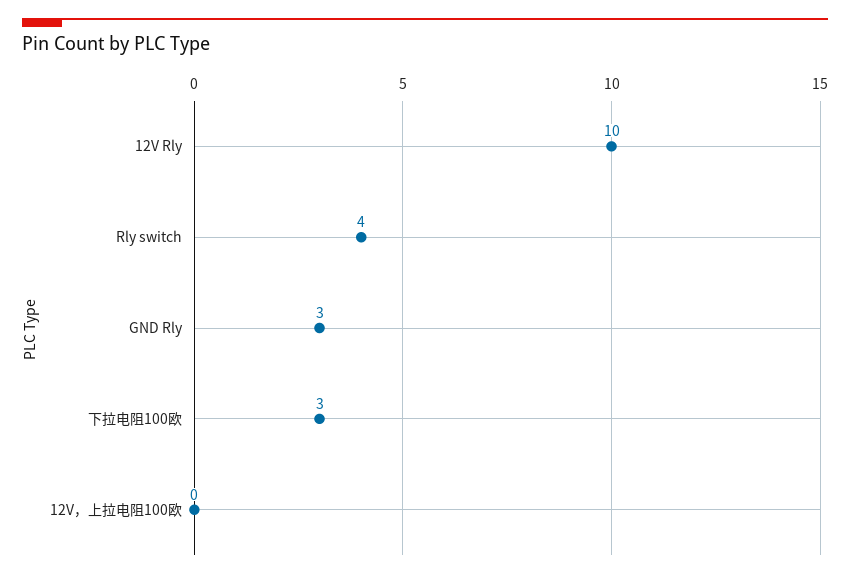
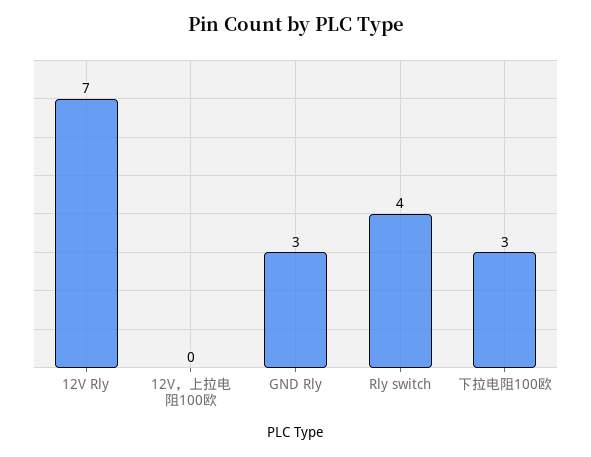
12V Rly: 10 -> 7

